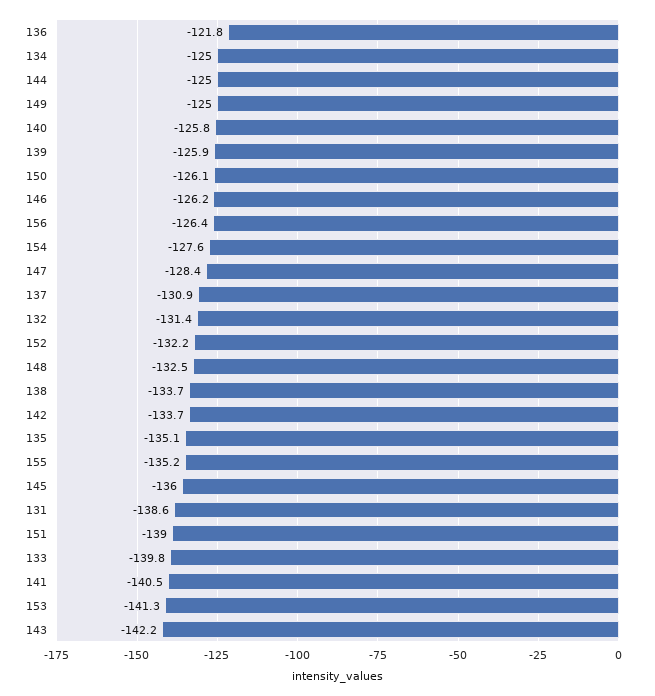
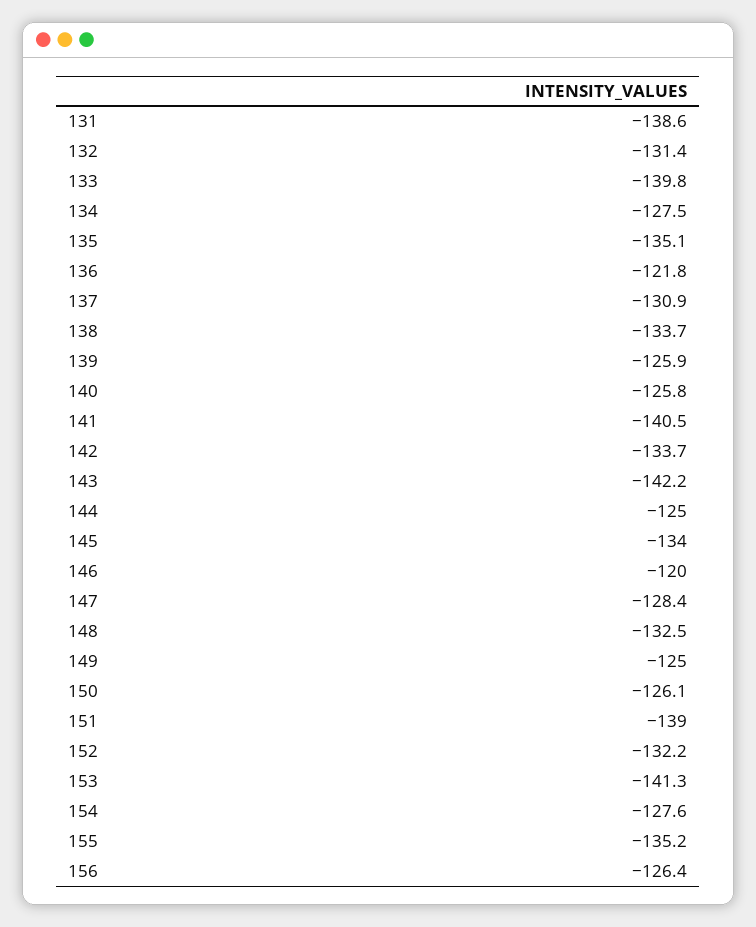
134: -125 -> -127.5
146: -126.2 -> -120
145: -136 -> -134

